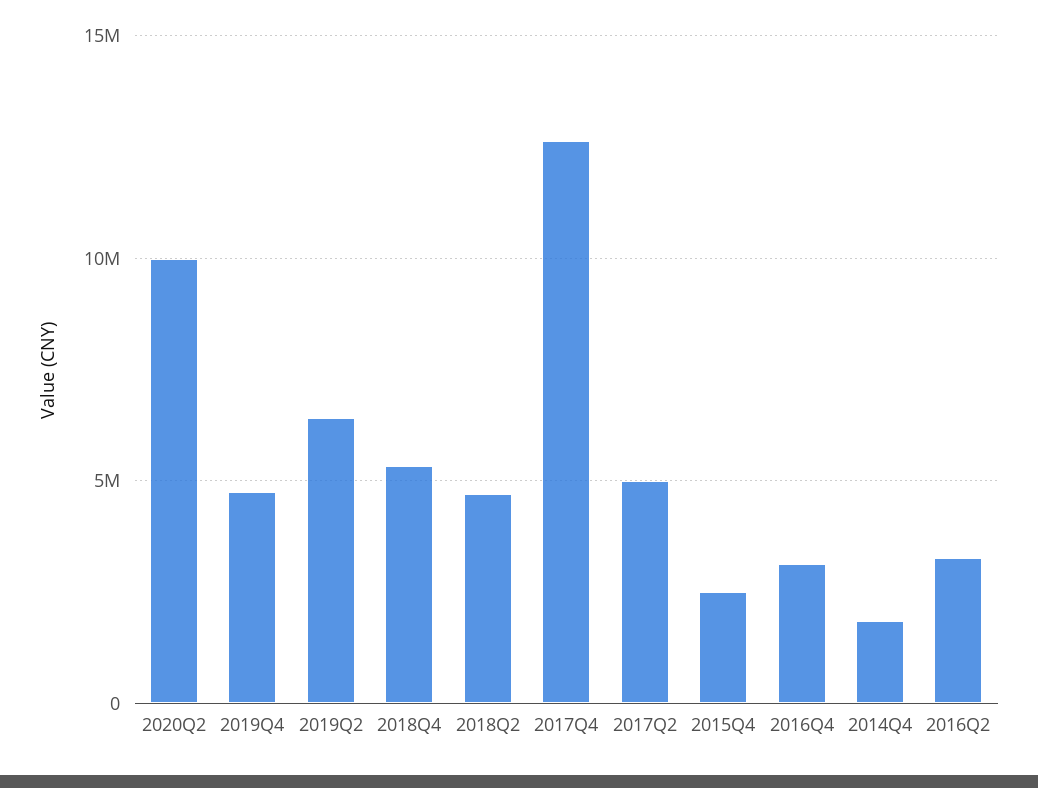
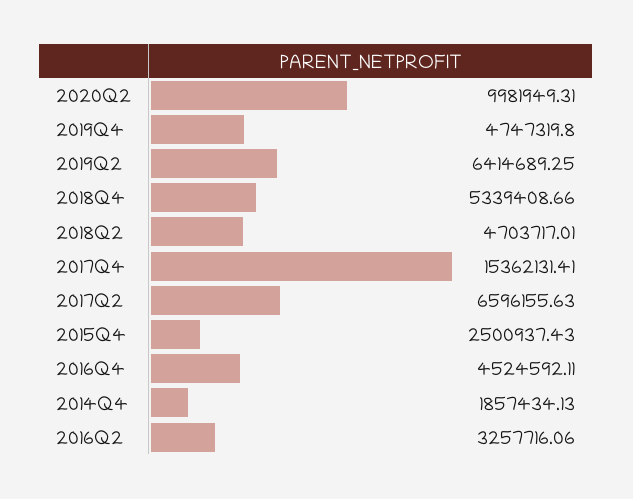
2017Q4: 12500000 -> 15362131.41
2017Q2: 5000000 -> 6596155.63
2016Q4: 3000000 -> 4524592.11

